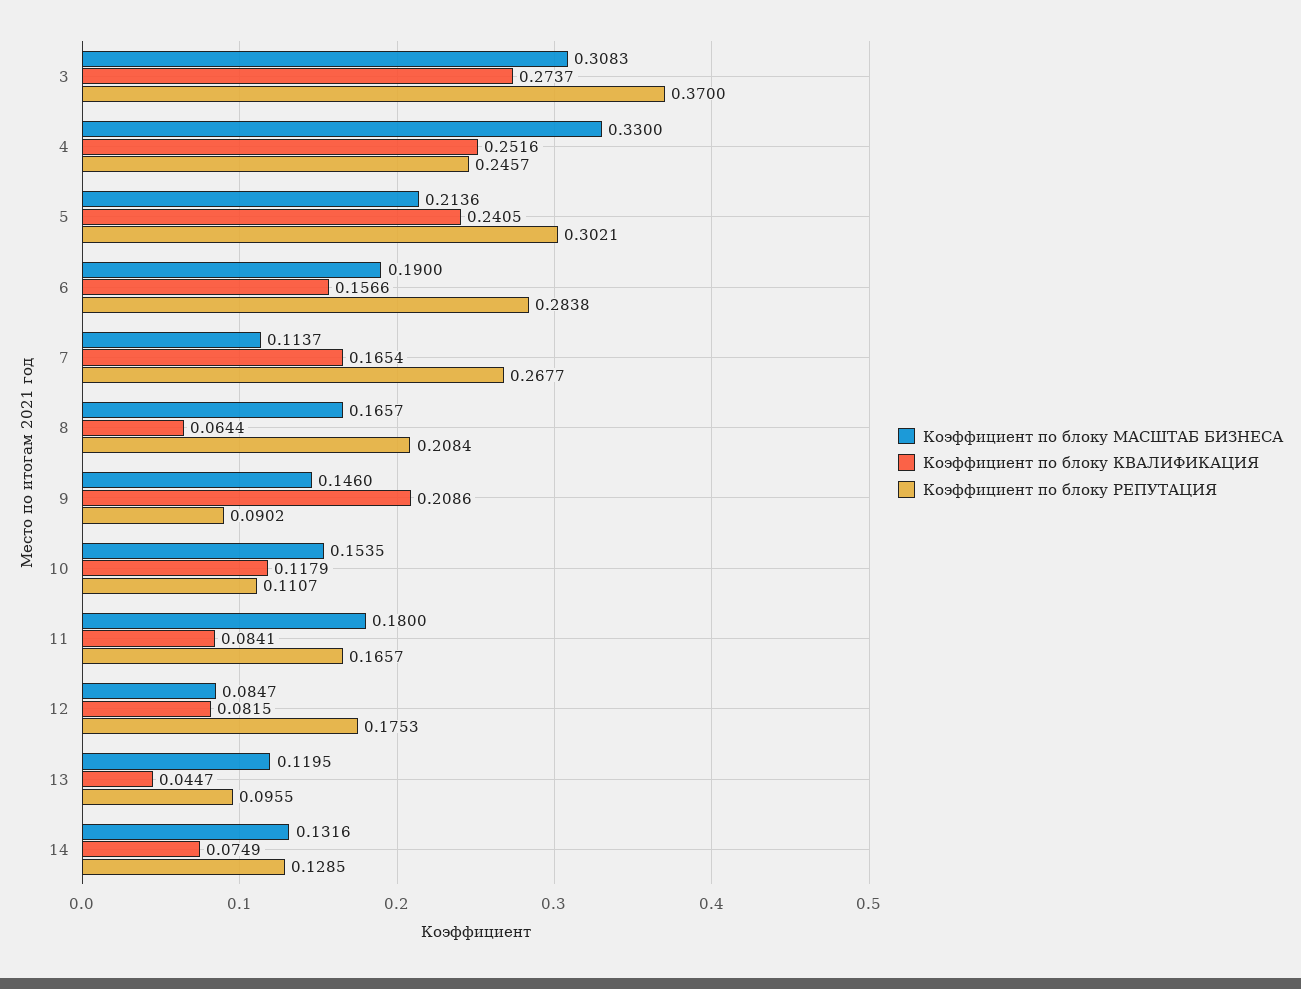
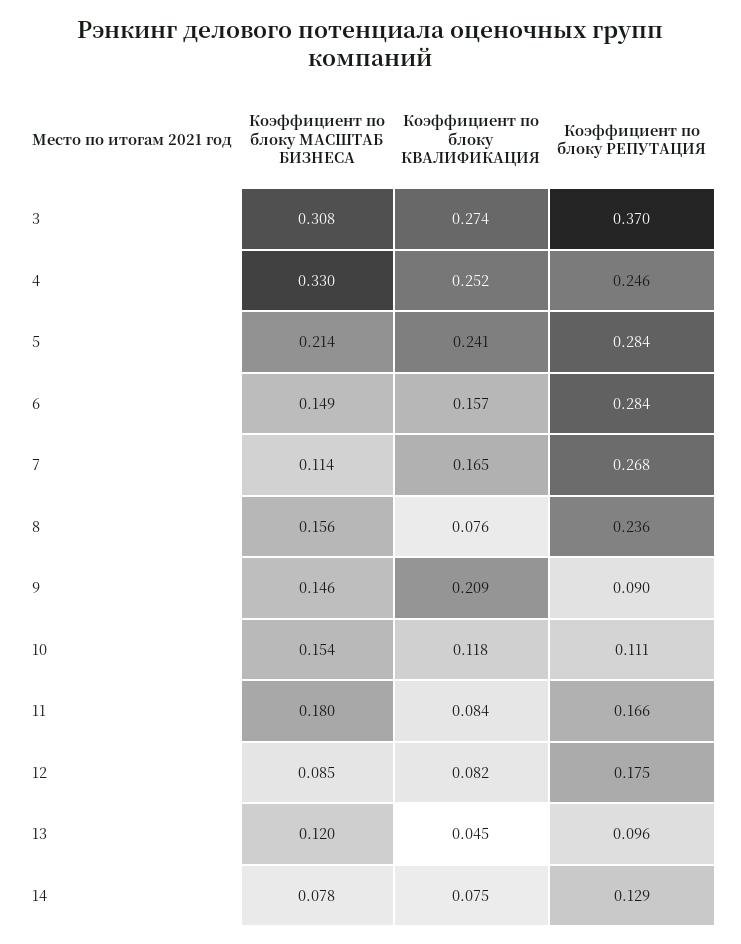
Коэффициент по блоку РЕПУТАЦИЯ, 5: 0.3021 -> 0.284
Коэффициент по блоку МАСШТАБ БИЗНЕСА, 6: 0.19 -> 0.149
Коэффициент по блоку МАСШТАБ БИЗНЕСА, 8: 0.1657 -> 0.156
Коэффициент по блоку КВАЛИФИКАЦИЯ, 8: 0.0644 -> 0.076
Коэффициент по блоку РЕПУТАЦИЯ, 8: 0.2084 -> 0.236
Коэффициент по блоку МАСШТАБ БИЗНЕСА, 14: 0.1316 -> 0.078

